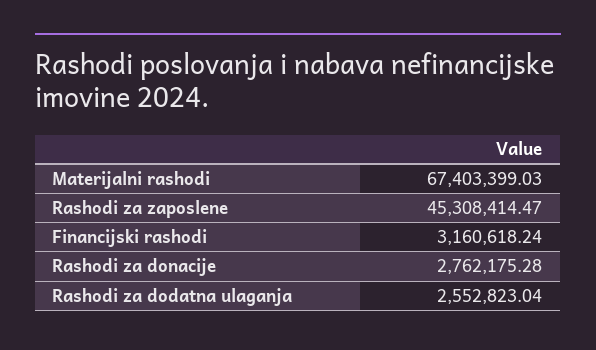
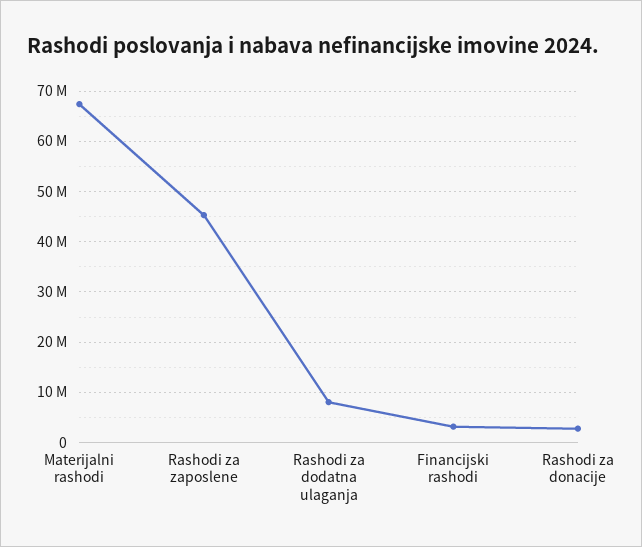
Rashodi za dodatna ulaganja: 2552823.04 -> 8000000

